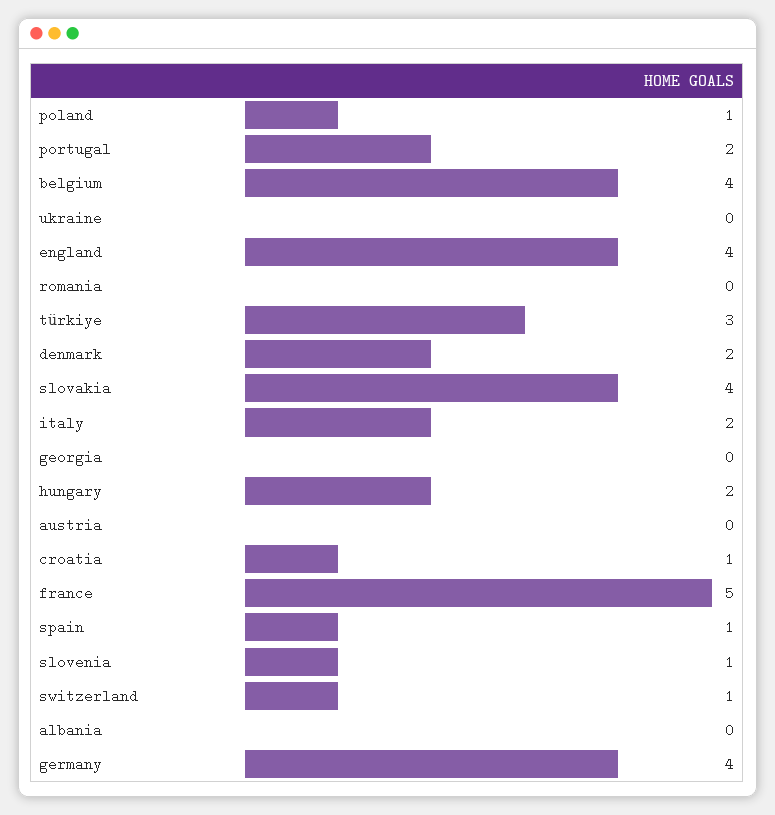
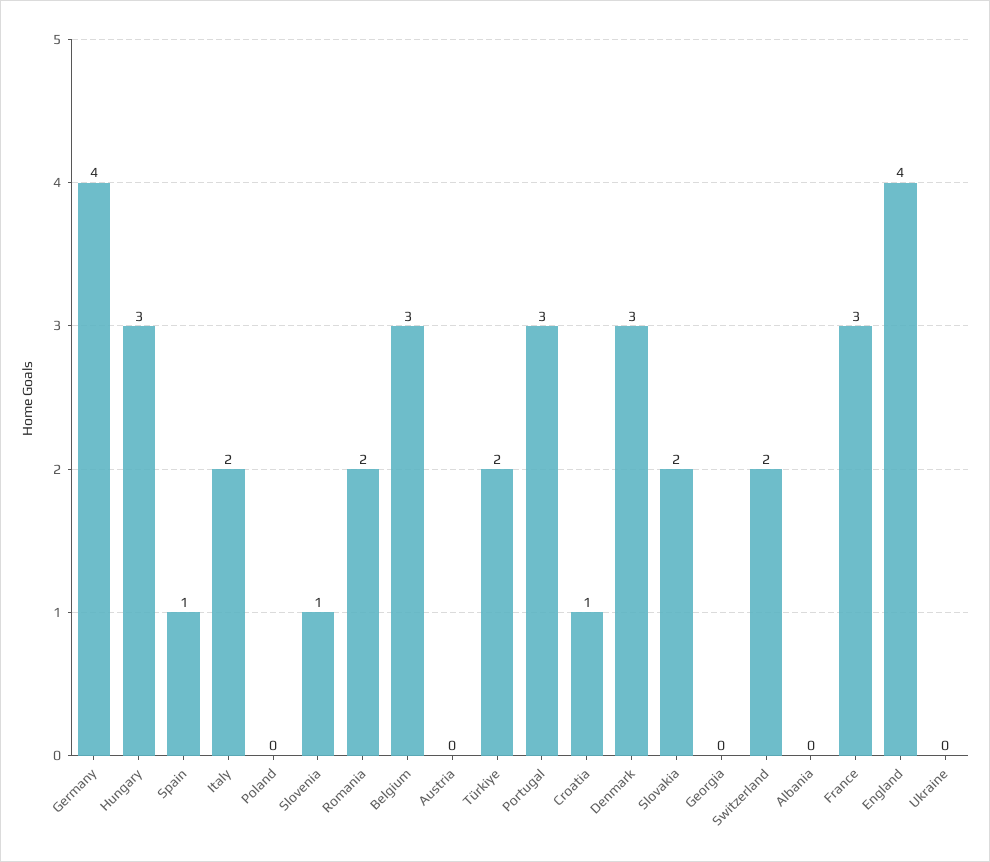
poland: 1 -> 0
portugal: 2 -> 3
belgium: 4 -> 3
romania: 0 -> 2
türkiye: 3 -> 2
denmark: 2 -> 3
slovakia: 4 -> 2
hungary: 2 -> 3
france: 5 -> 3
switzerland: 1 -> 2

